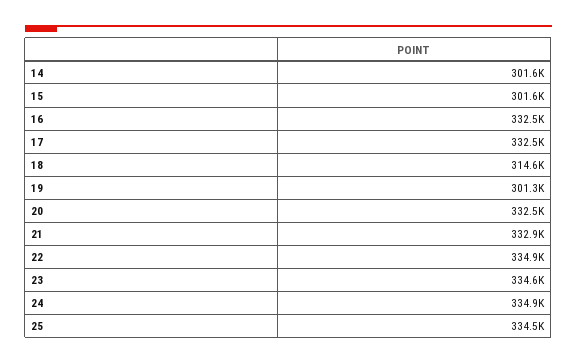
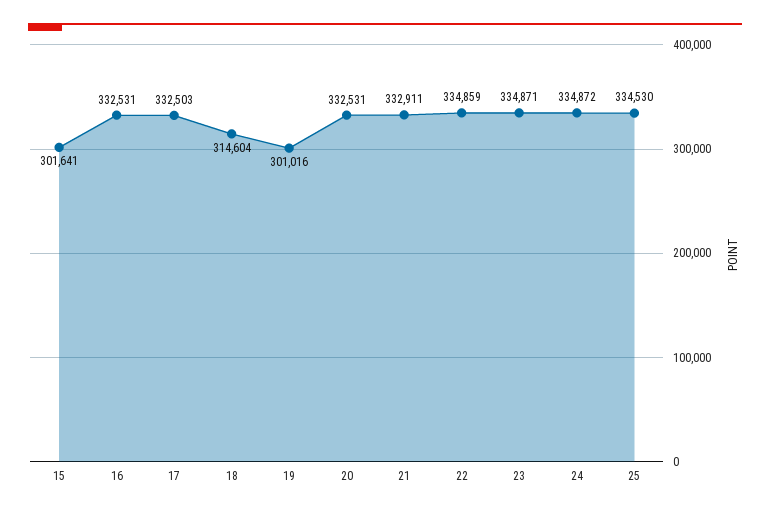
14: 301600 -> none
19: 301300 -> 301016
23: 334600 -> 334871

